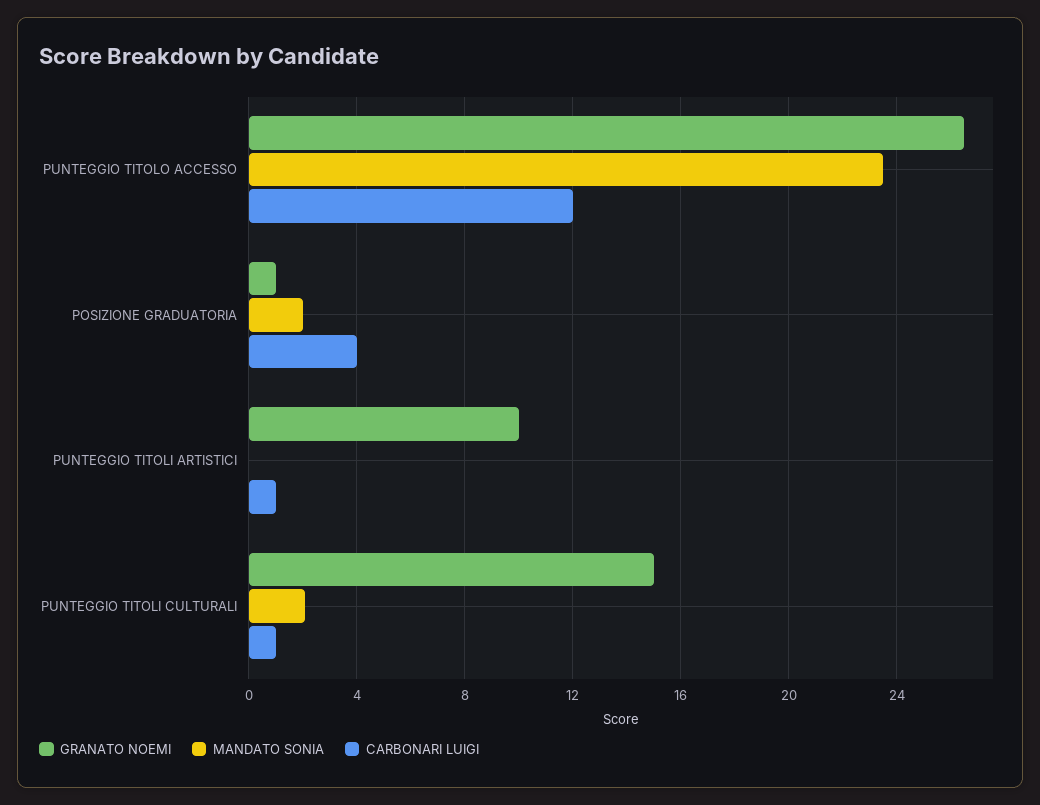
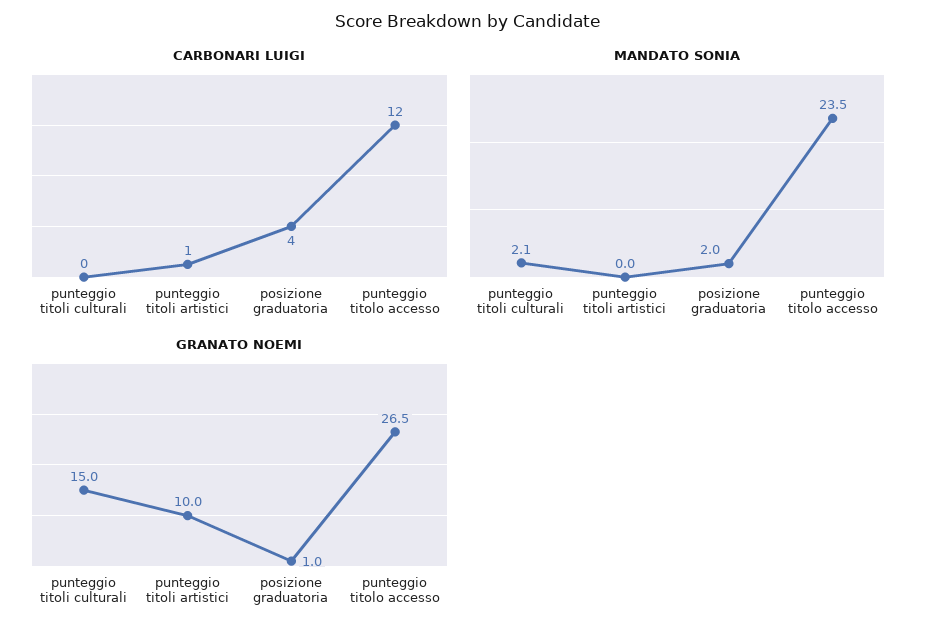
CARBONARI LUIGI, PUNTEGGIO TITOLI CULTURALI: 1 -> 0

